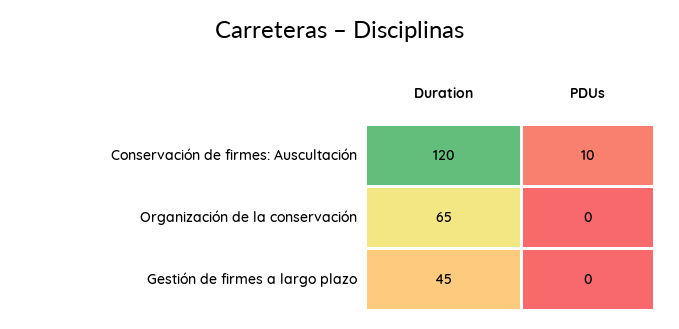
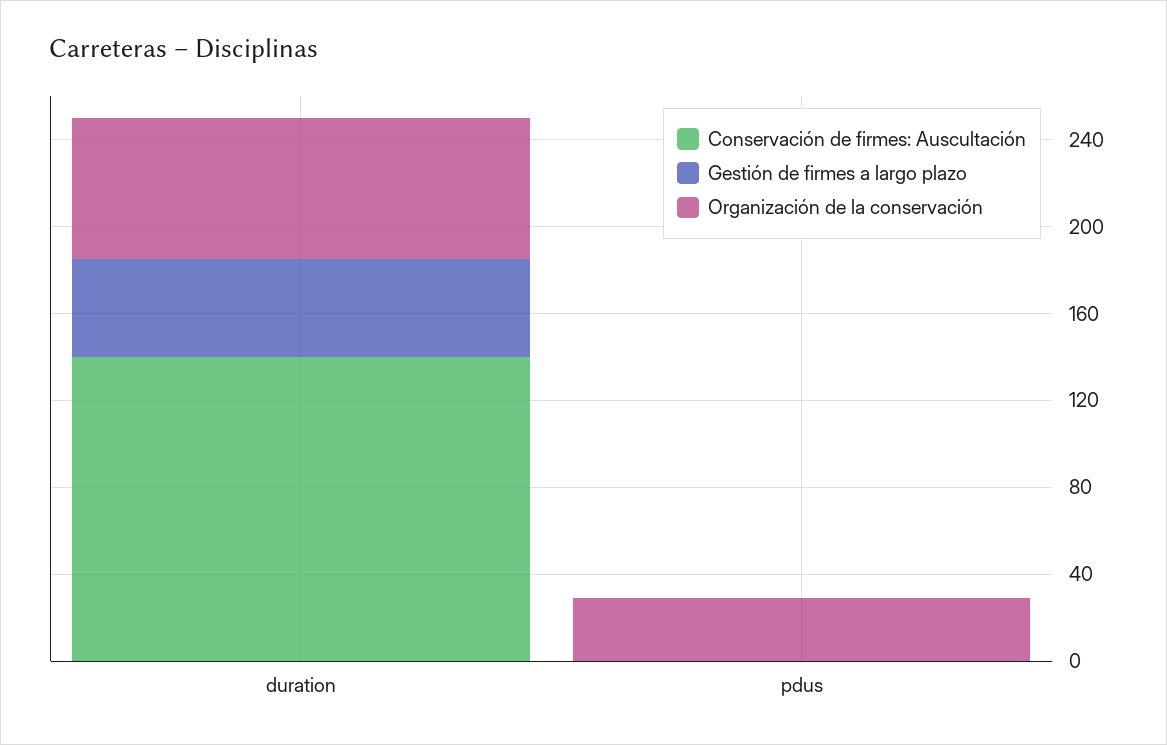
Conservación de firmes: Auscultación, Duration: 120 -> 140
Conservación de firmes: Auscultación, PDUs: 10 -> 0
Organización de la conservación, PDUs: 0 -> 30

